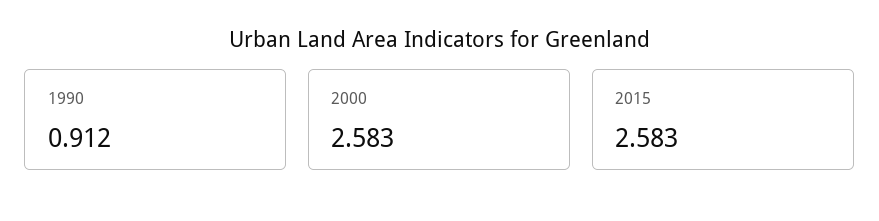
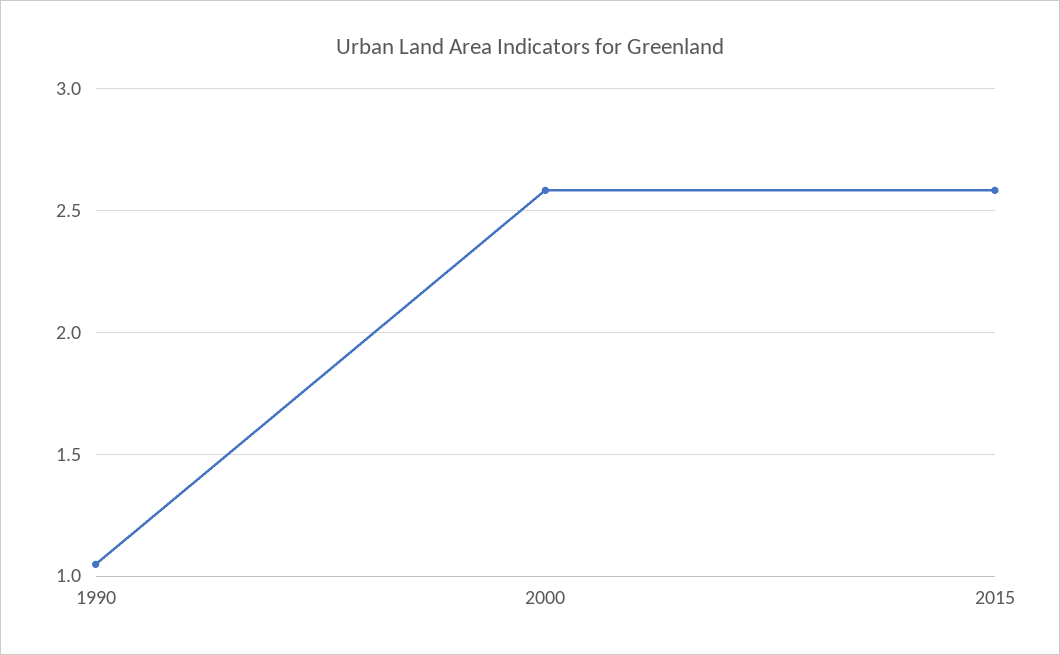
1990: 0.912 -> 1.05

